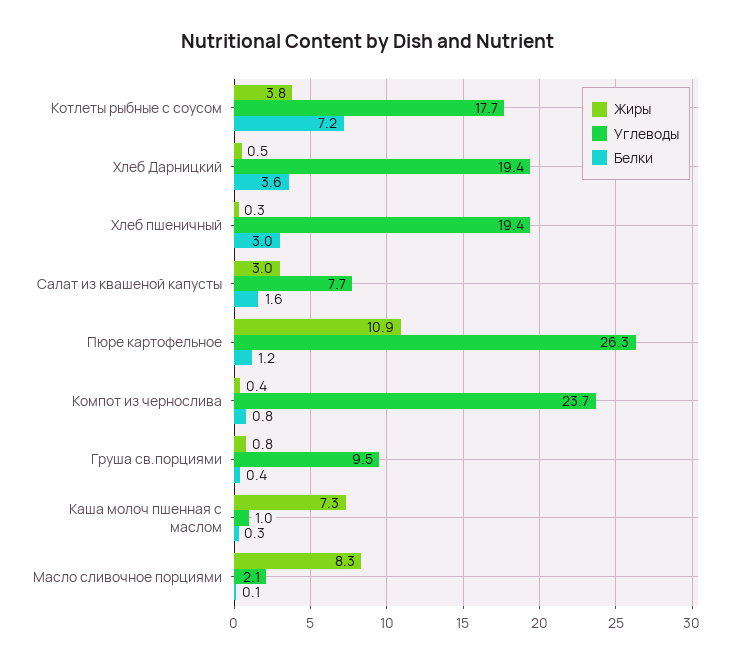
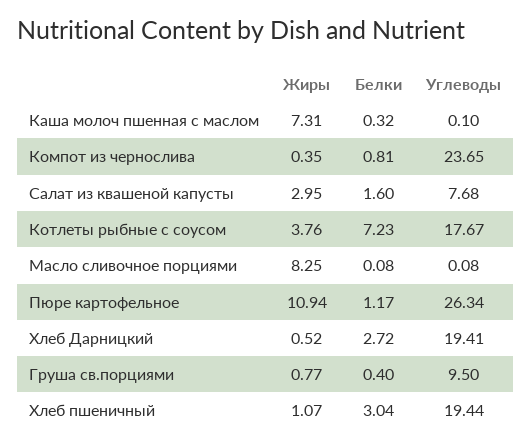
Белки, Хлеб Дарницкий: 3.6 -> 2.72
Жиры, Хлеб пшеничный: 0.3 -> 1.07
Углеводы, Каша молоч пшенная с маслом: 1 -> 0.1
Углеводы, Масло сливочное порциями: 2.1 -> 0.08

